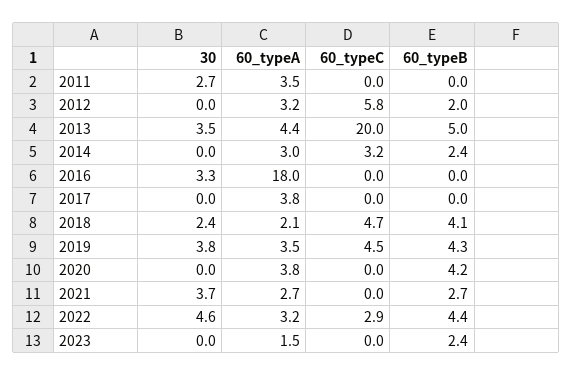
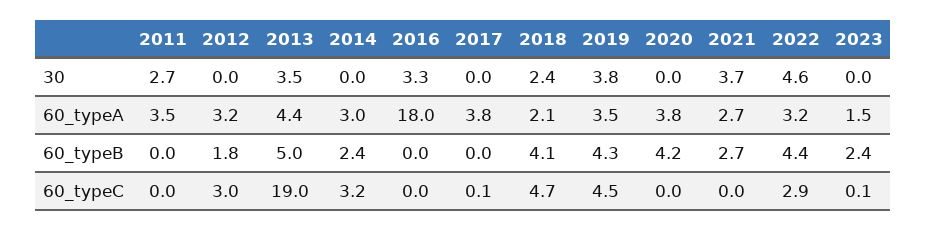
60_typeC, 2012: 5.8 -> 3
60_typeB, 2012: 2 -> 1.8
60_typeC, 2013: 20 -> 19
60_typeC, 2017: 0 -> 0.1
60_typeC, 2023: 0 -> 0.1

